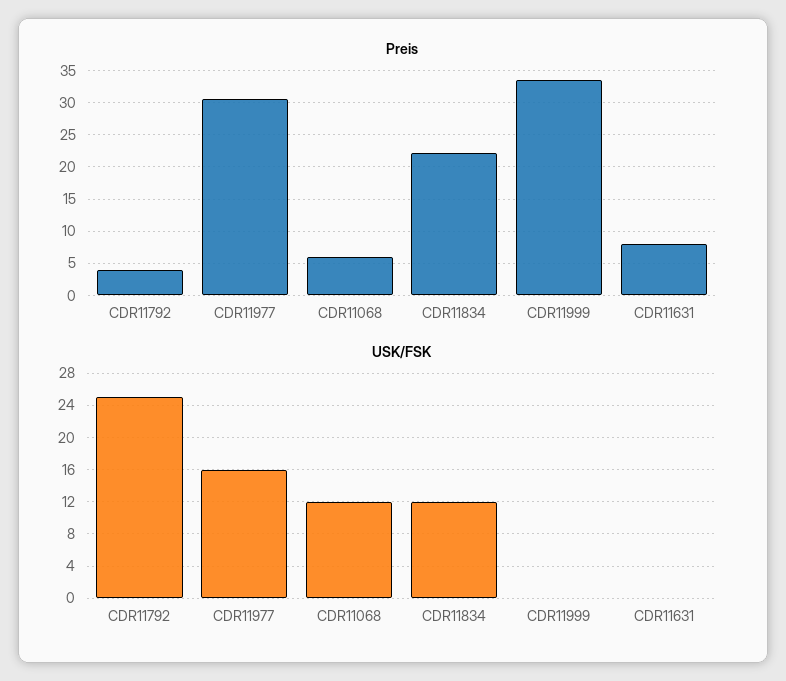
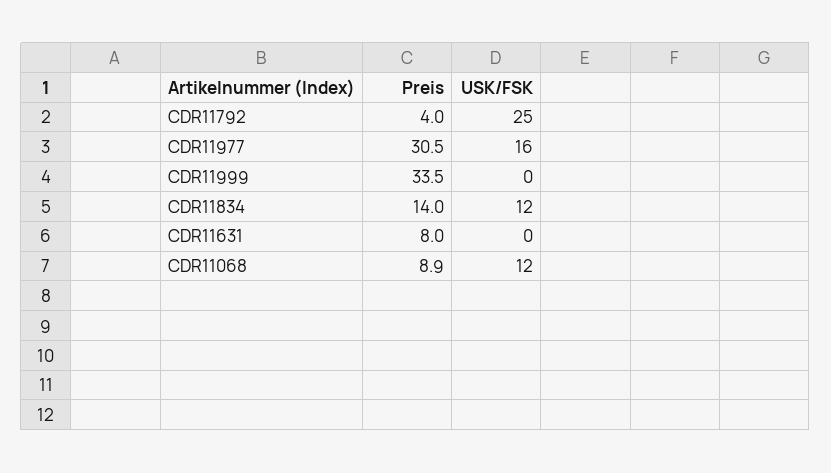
Preis, CDR11068: 6 -> 8.9
Preis, CDR11834: 22 -> 14

